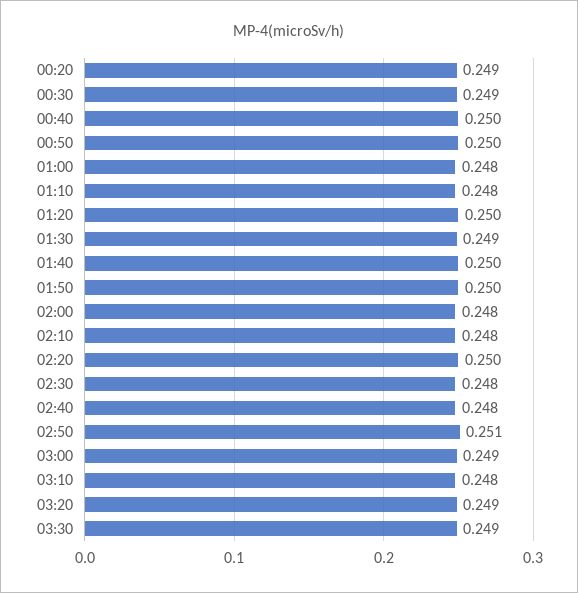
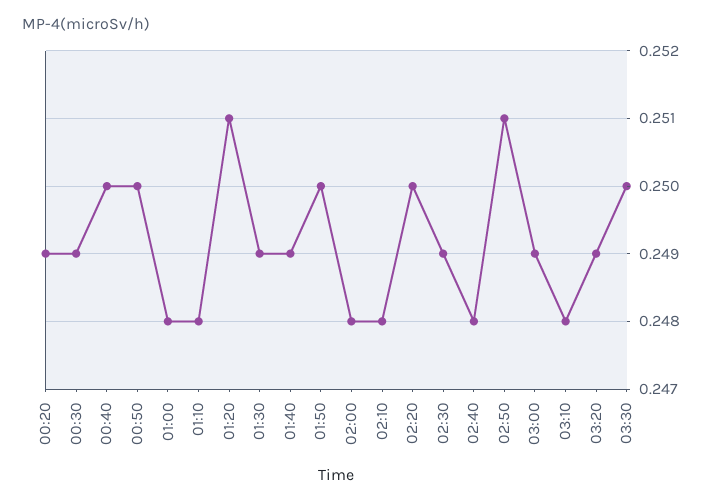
01:20: 0.25 -> 0.251
01:40: 0.25 -> 0.249
02:30: 0.248 -> 0.249
03:30: 0.249 -> 0.25

